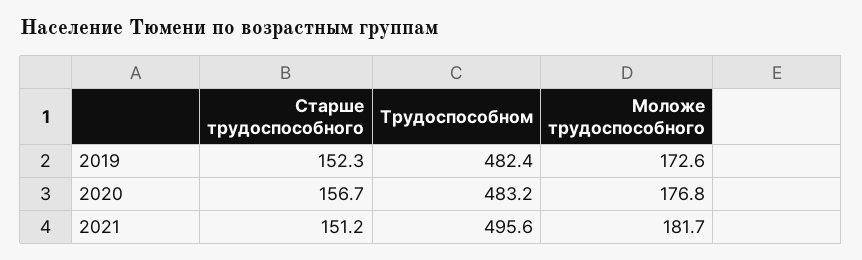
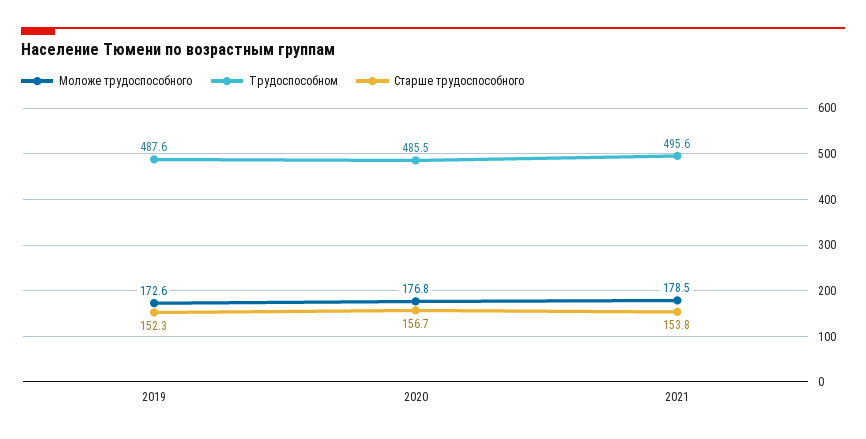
Трудоспособном, 2019: 482.4 -> 487.6
Трудоспособном, 2020: 483.2 -> 485.5
Старше трудоспособного, 2021: 151.2 -> 153.8
Моложе трудоспособного, 2021: 181.7 -> 178.5

